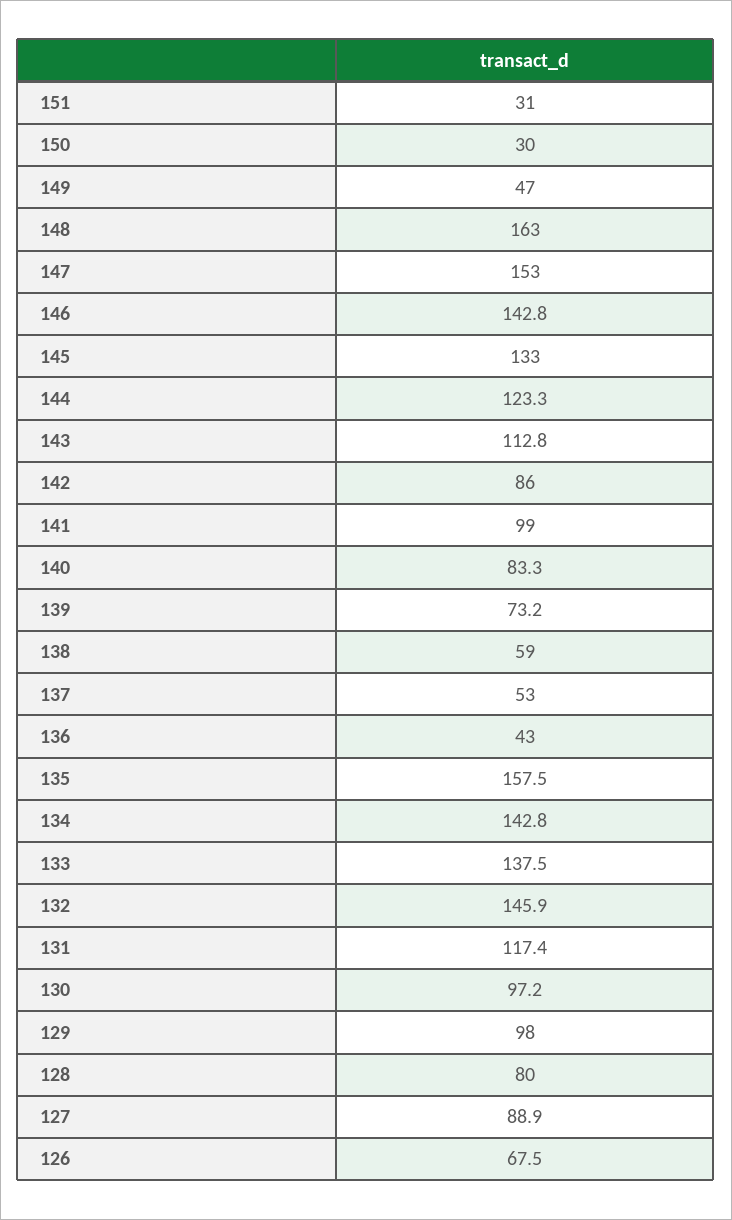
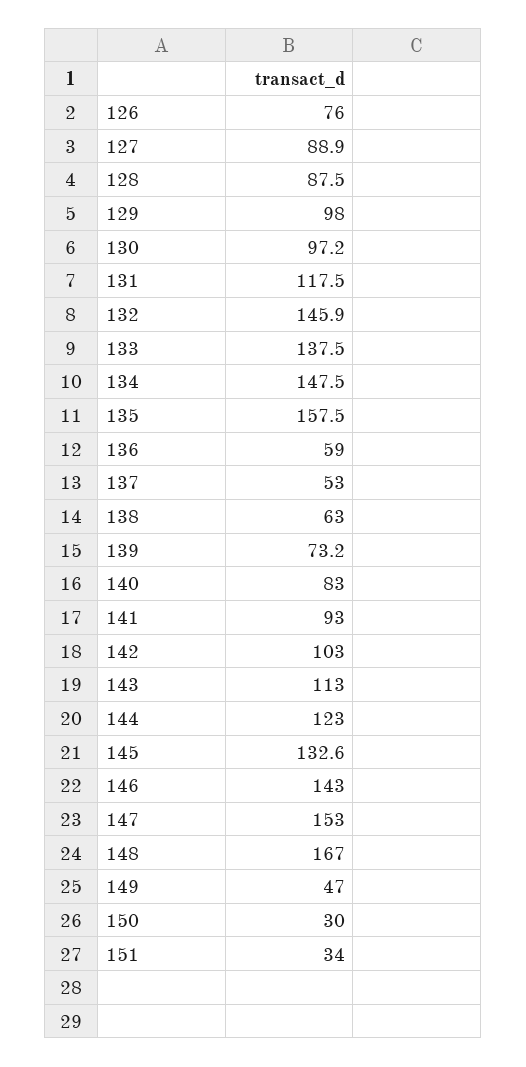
151: 31 -> 34
148: 163 -> 167
146: 142.8 -> 143
145: 133 -> 132.6
144: 123.3 -> 123
143: 112.8 -> 113
142: 86 -> 103
141: 99 -> 93
140: 83.3 -> 83
138: 59 -> 63
136: 43 -> 59
134: 142.8 -> 147.5
131: 117.4 -> 117.5
128: 80 -> 87.5
126: 67.5 -> 76

